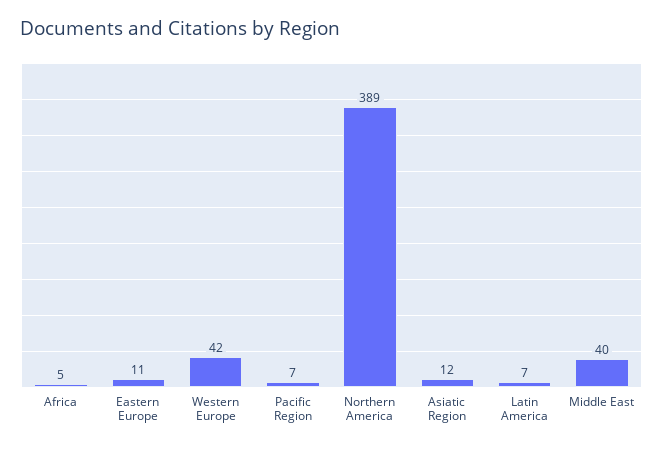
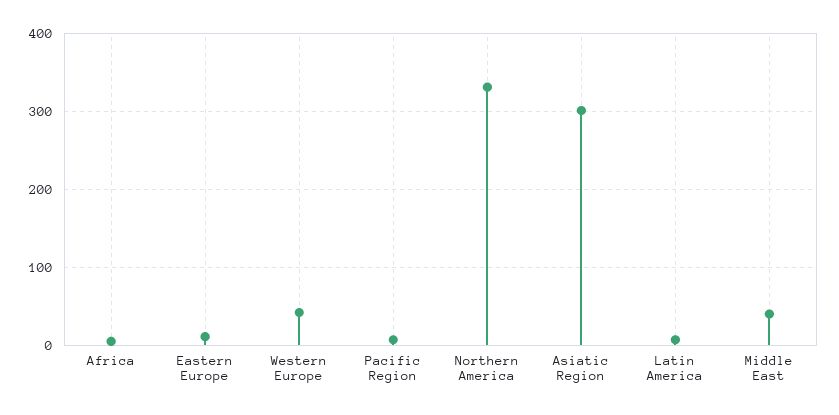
Northern America: 389 -> 330
Asiatic Region: 12 -> 300

